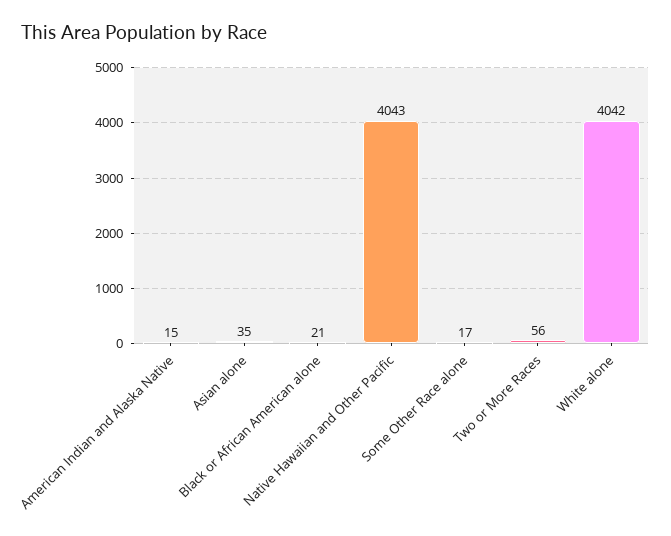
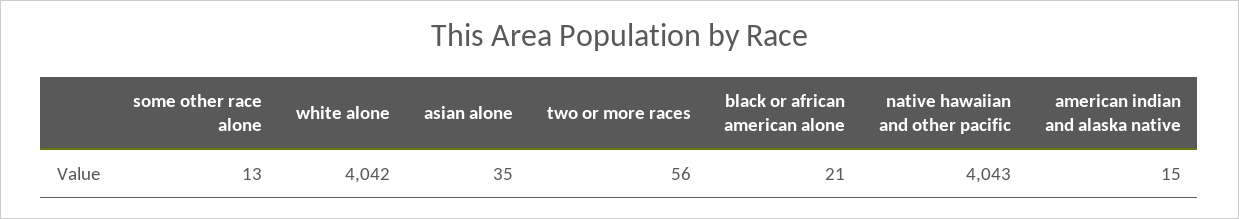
Some Other Race alone: 17 -> 13

